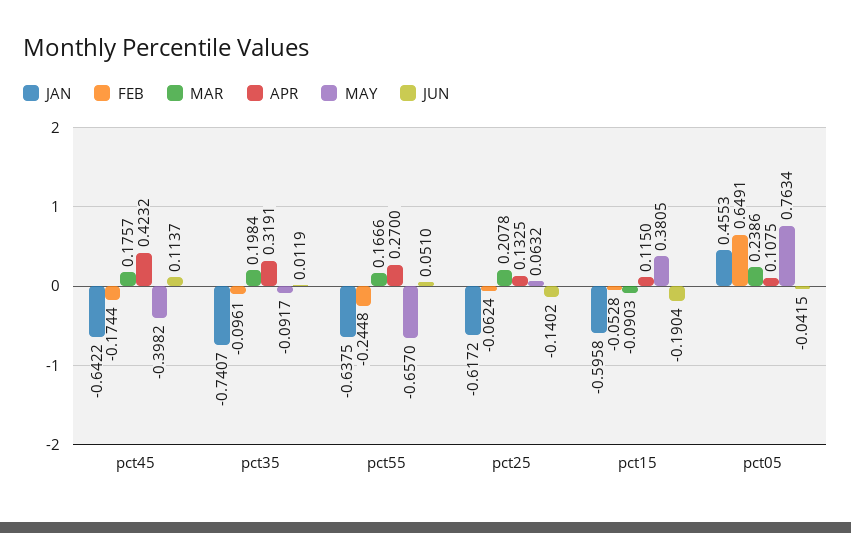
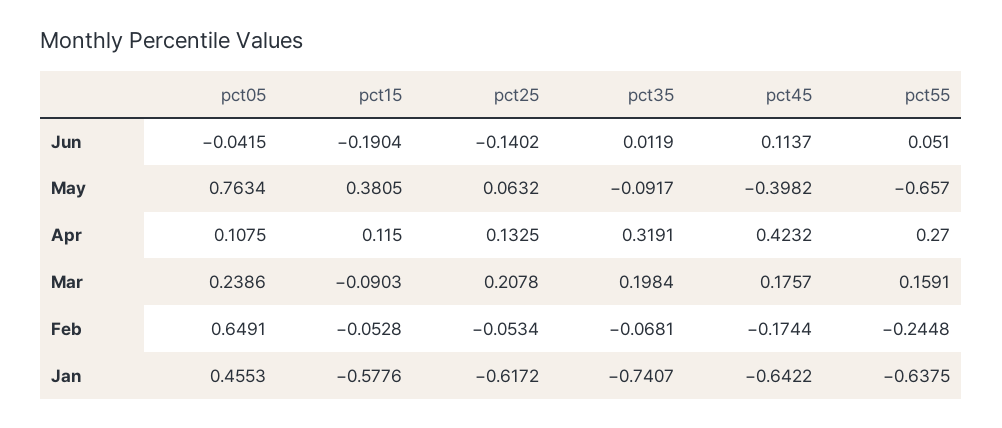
FEB, pct35: -0.0961 -> -0.0681
MAR, pct55: 0.1666 -> 0.1591
FEB, pct25: -0.0624 -> -0.0534
JAN, pct15: -0.5958 -> -0.5776

